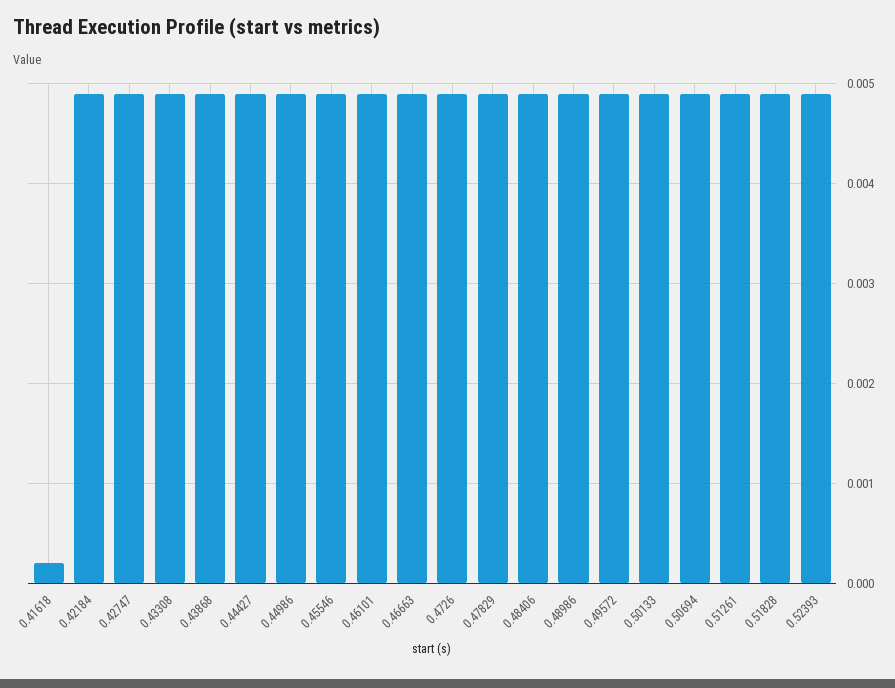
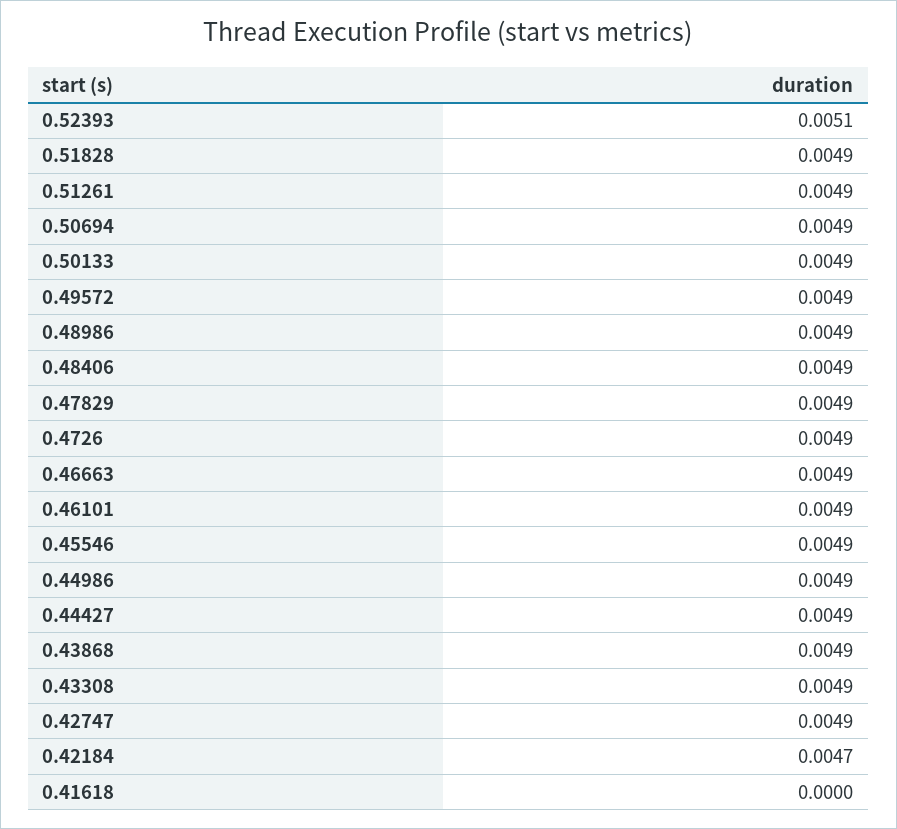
0.41618: 0.0002 -> 0
0.42184: 0.0049 -> 0.0047
0.52393: 0.0049 -> 0.0051

